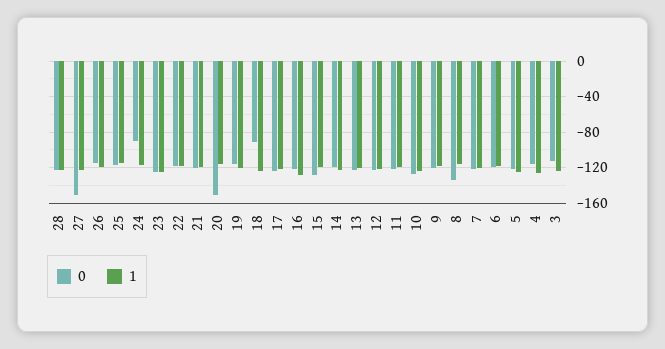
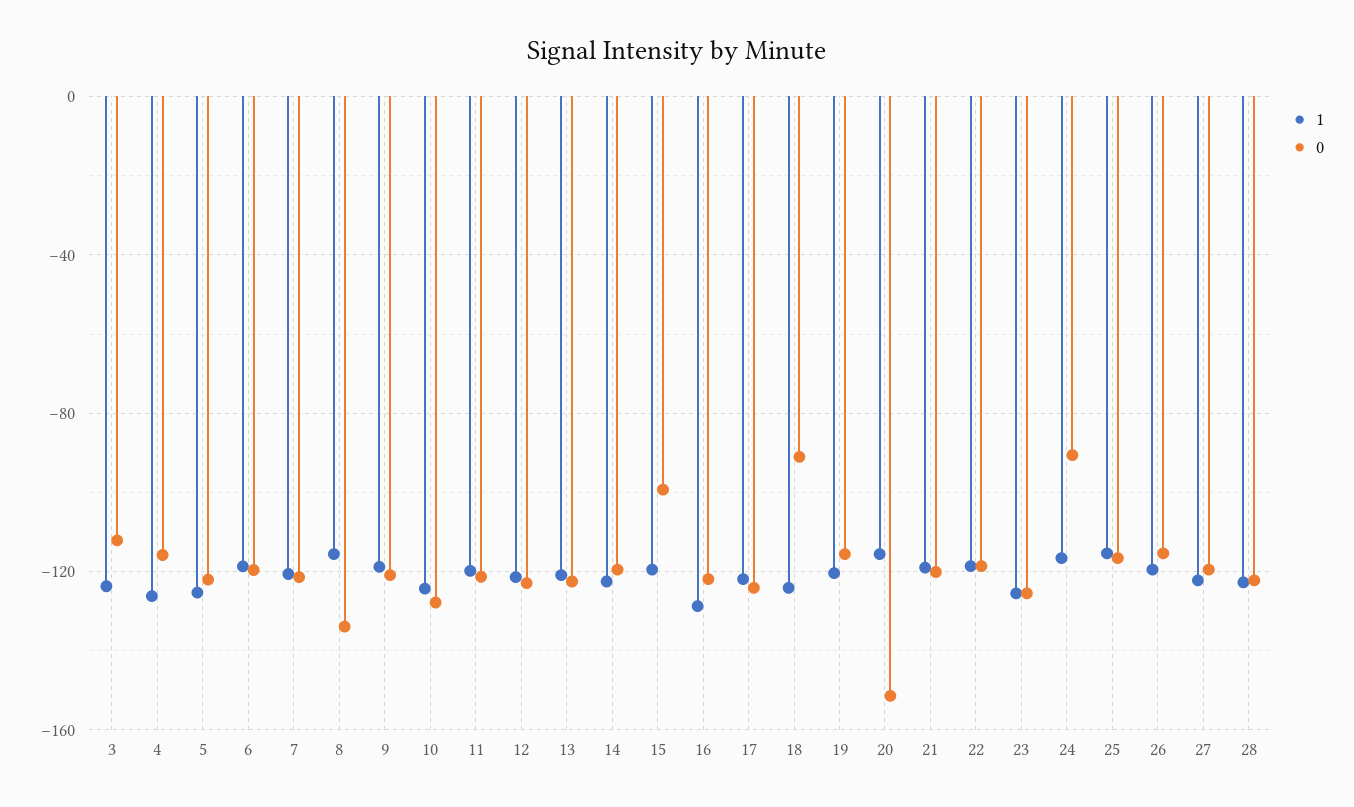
0, 27: -150 -> -120
0, 15: -130 -> -100

